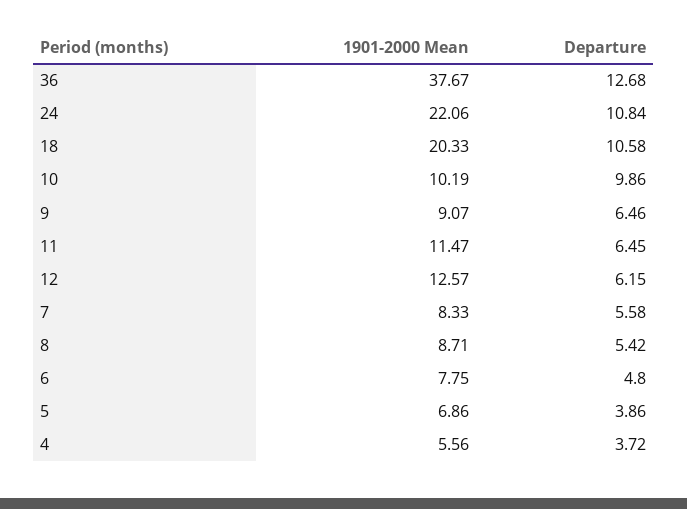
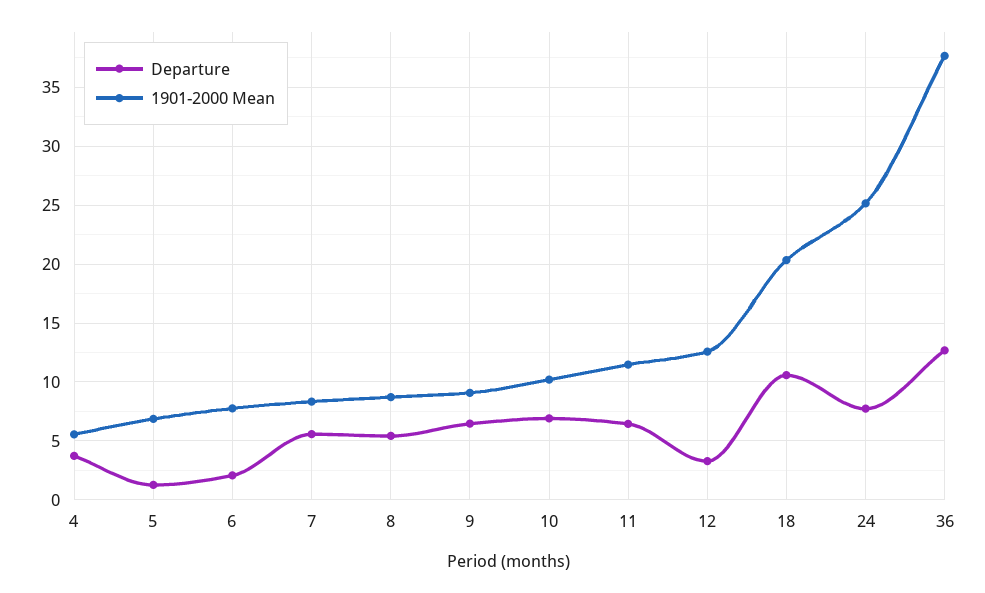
1901-2000 Mean, 24: 22.06 -> 25
Departure, 24: 10.84 -> 8
Departure, 10: 9.86 -> 7
Departure, 12: 6.15 -> 3
Departure, 6: 4.8 -> 2
Departure, 5: 3.86 -> 1

